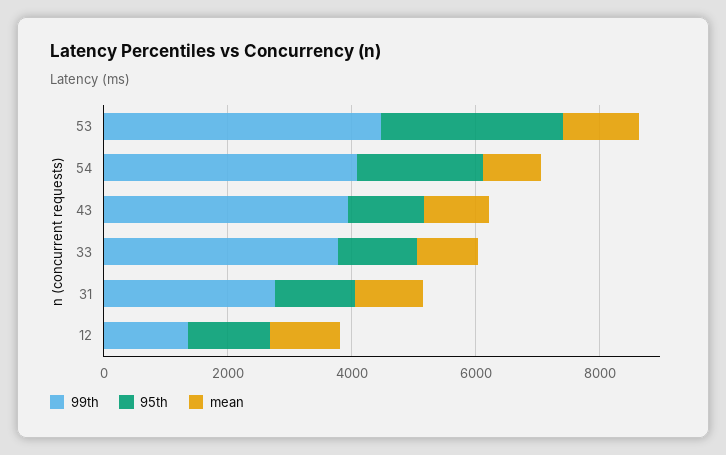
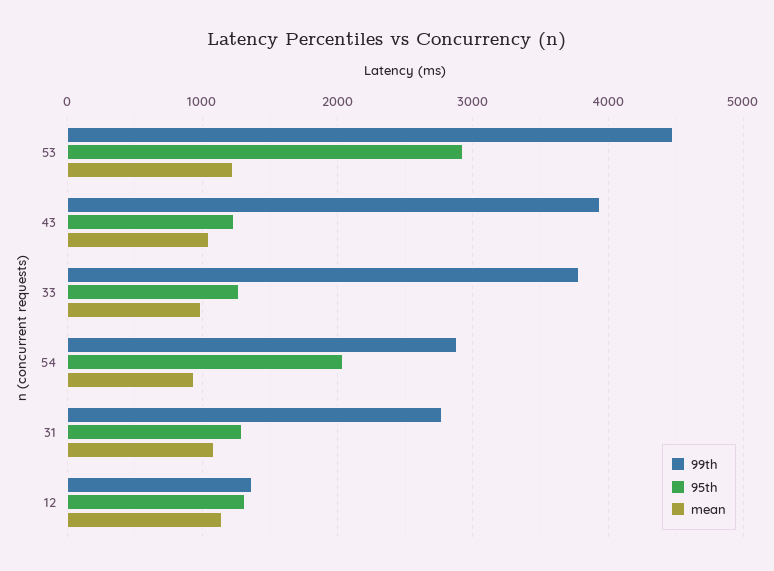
99th, 54: 4000 -> 2900

